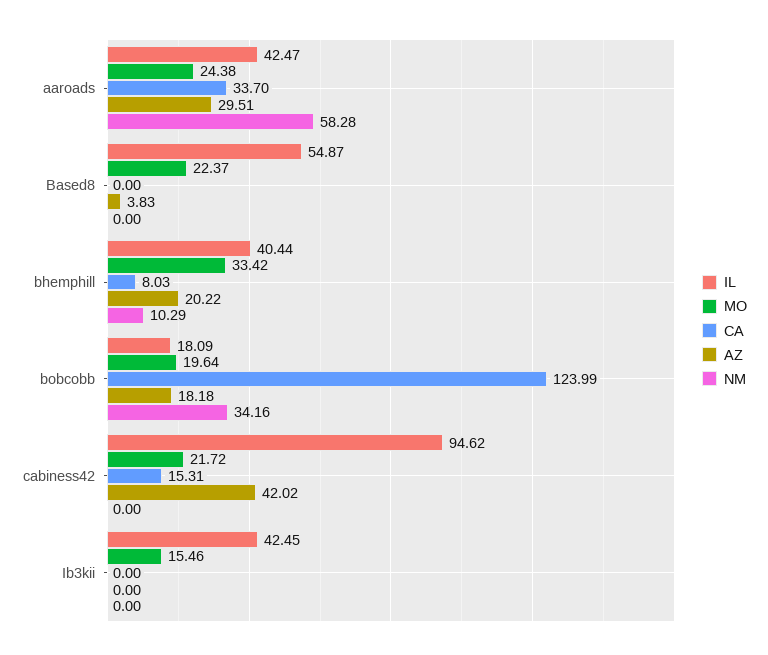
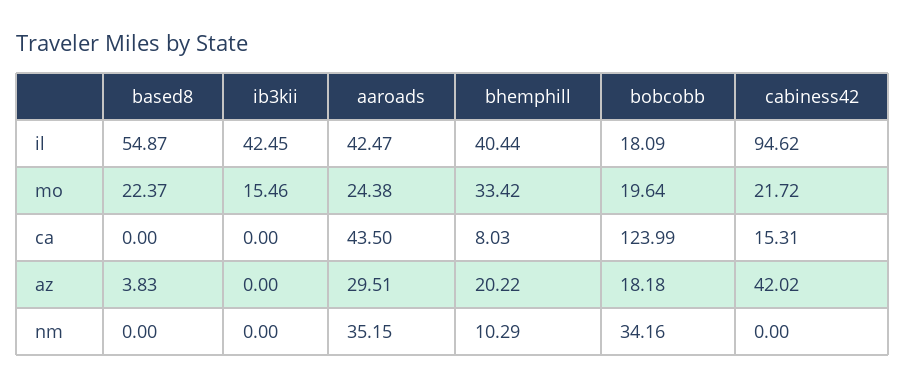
CA, aaroads: 33.7 -> 43.5
NM, aaroads: 58.28 -> 35.15

